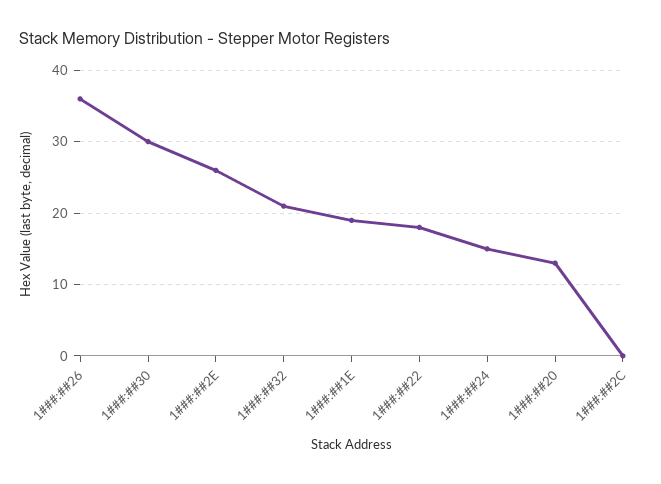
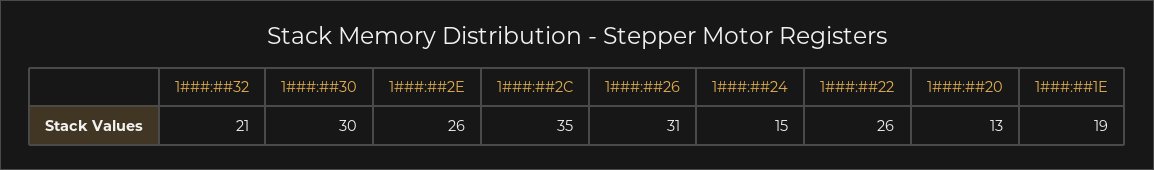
1###:##26: 36 -> 31
1###:##22: 18 -> 26
1###:##2C: 0 -> 35

